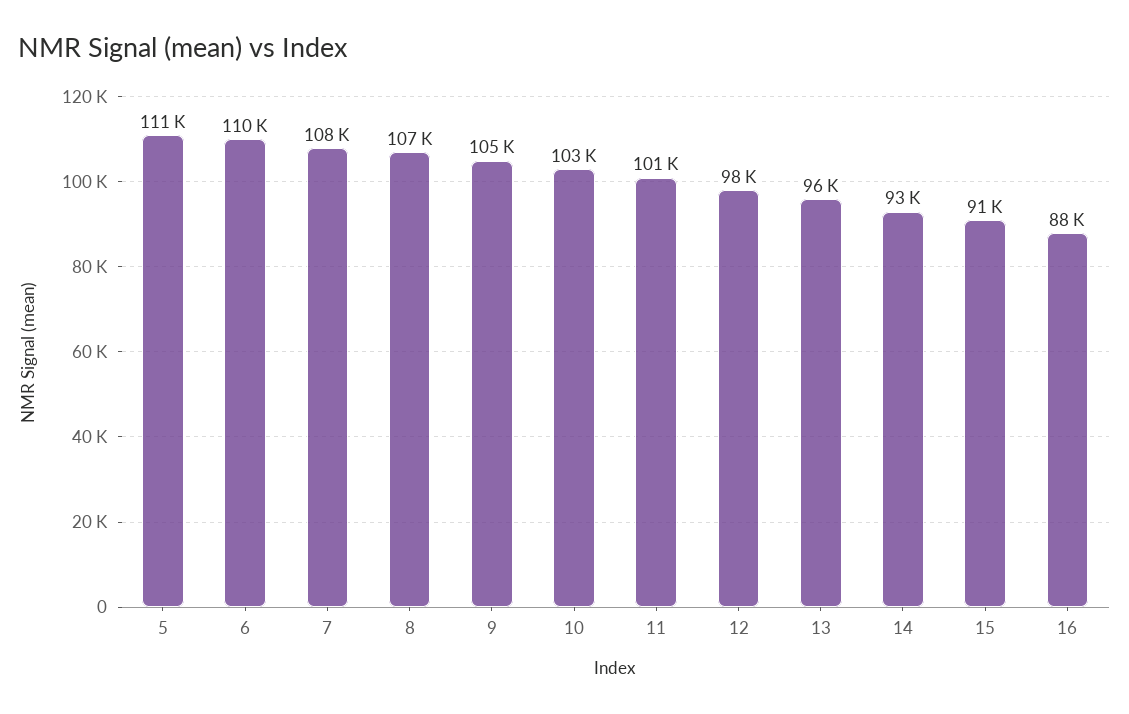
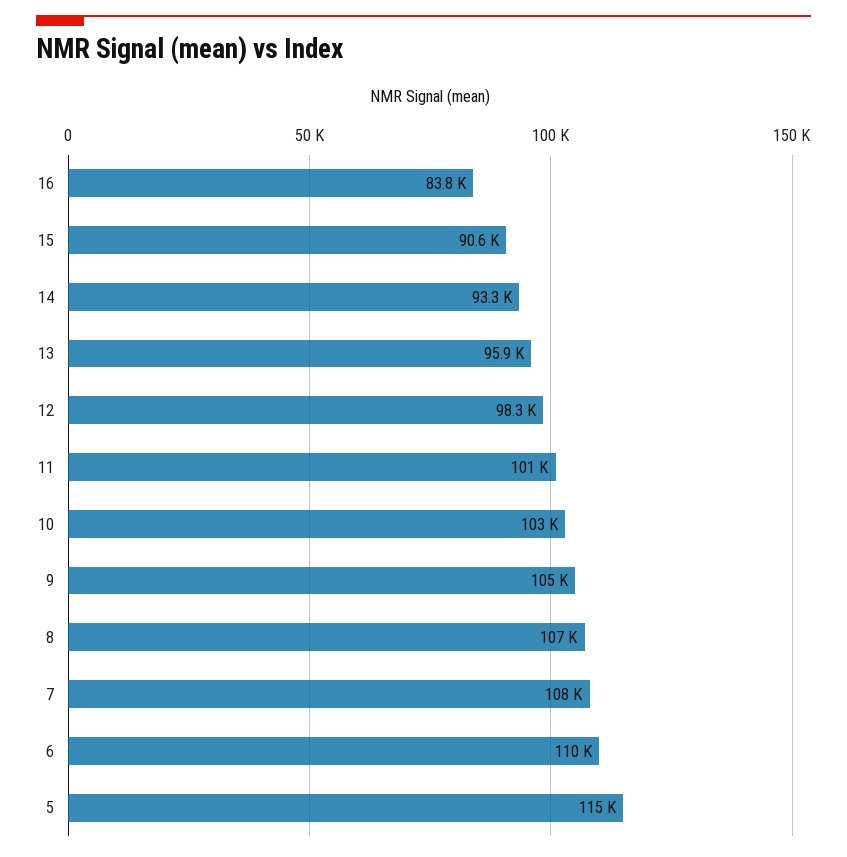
5: 111000 -> 115000
16: 88000 -> 83800

